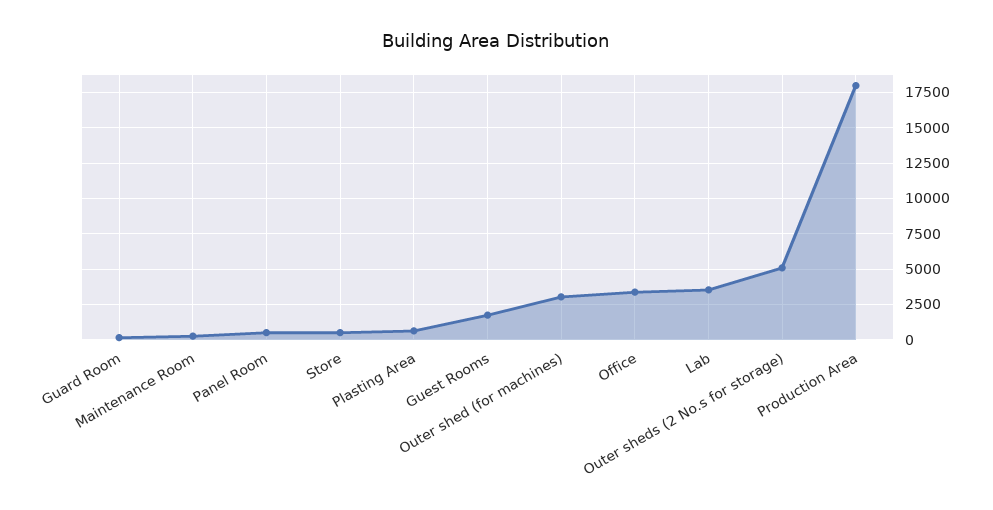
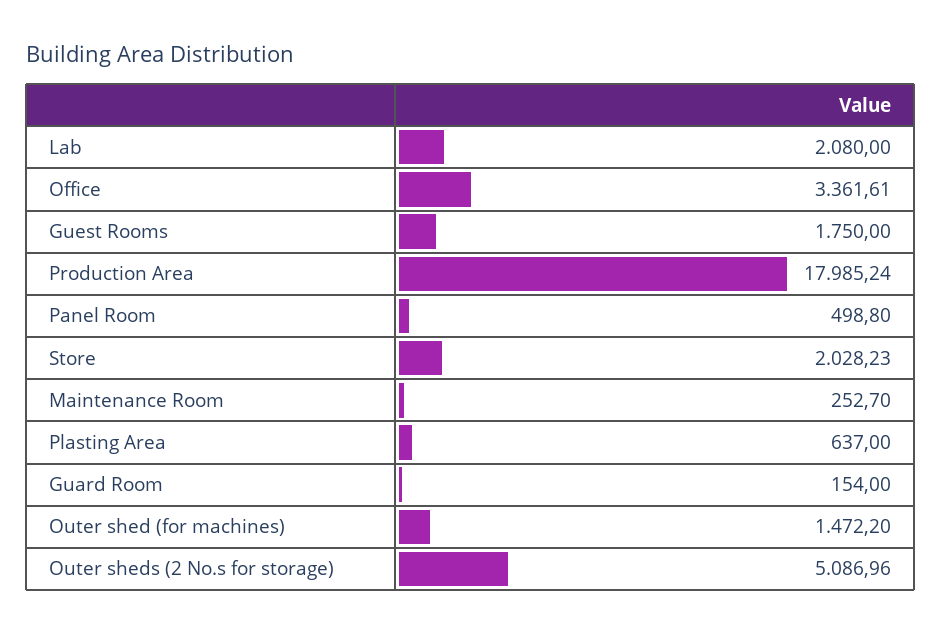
Store: 500 -> 2028.23
Outer shed (for machines): 3000 -> 1472.2
Lab: 3500 -> 2080

